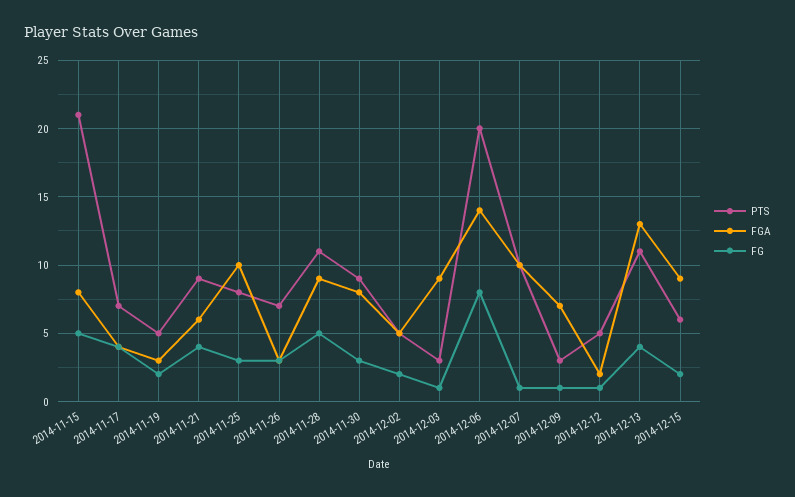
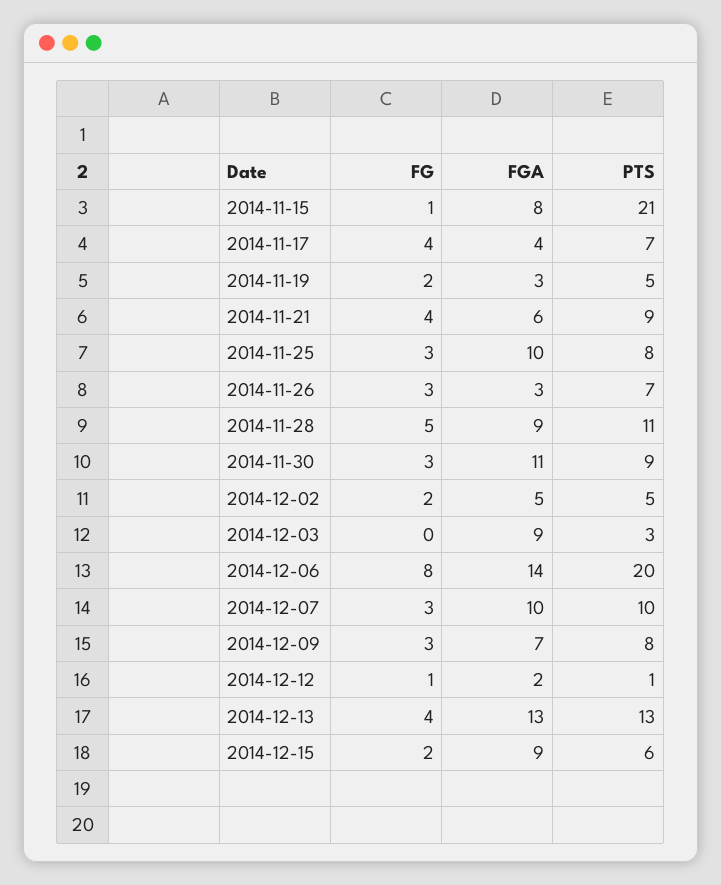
FG, 2014-11-15: 5 -> 1
FGA, 2014-11-30: 8 -> 11
FG, 2014-12-03: 1 -> 0
FG, 2014-12-07: 1 -> 3
PTS, 2014-12-09: 3 -> 8
FG, 2014-12-09: 1 -> 3
PTS, 2014-12-12: 5 -> 1
PTS, 2014-12-13: 11 -> 13

